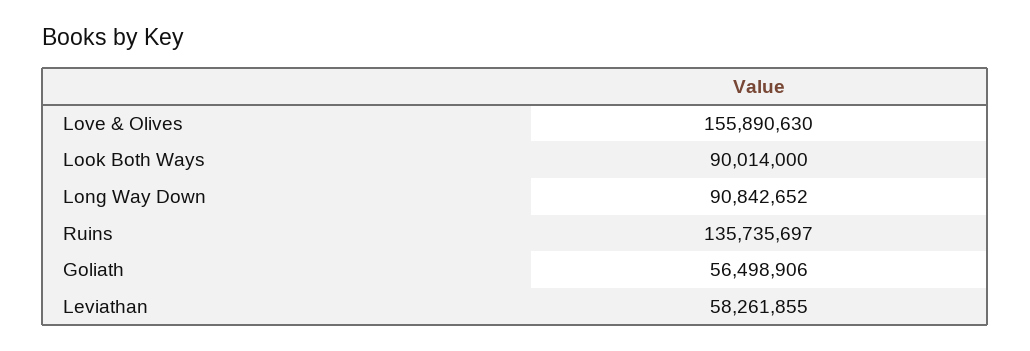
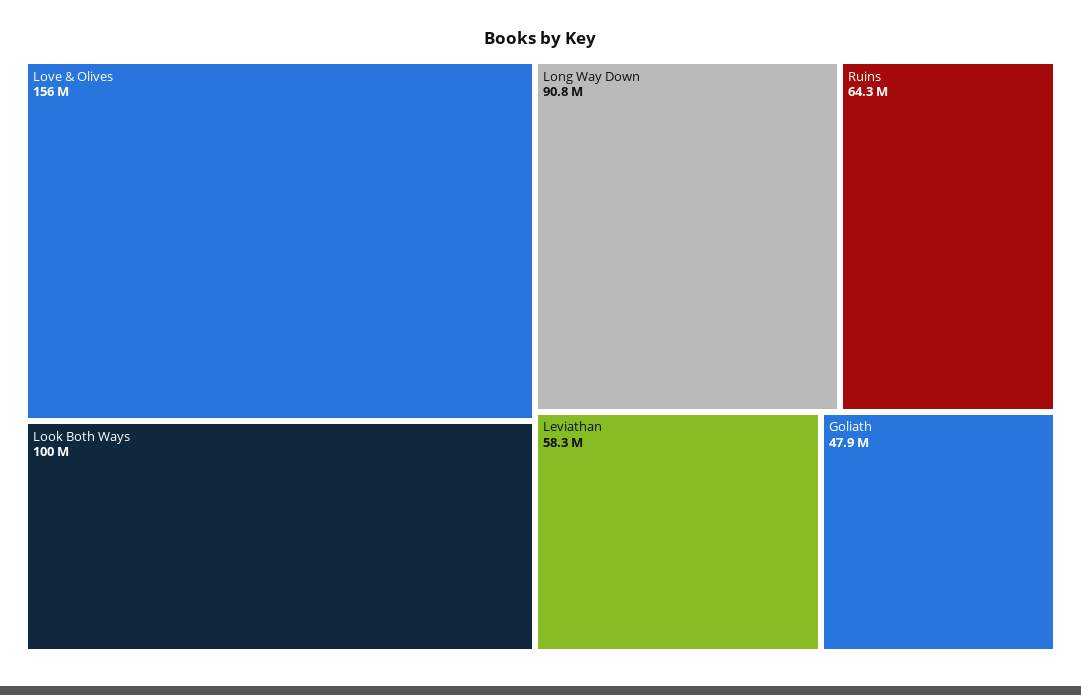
Look Both Ways: 90014000 -> 100000000
Ruins: 135735697 -> 64300000
Goliath: 56498906 -> 47900000

